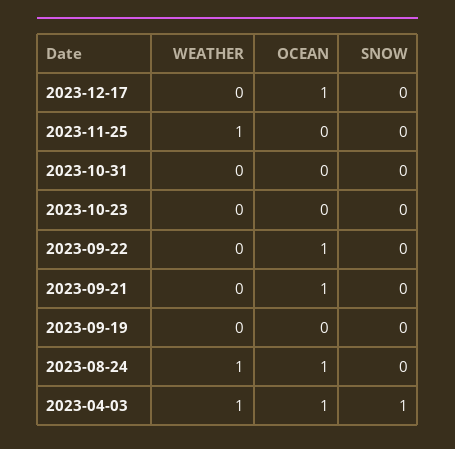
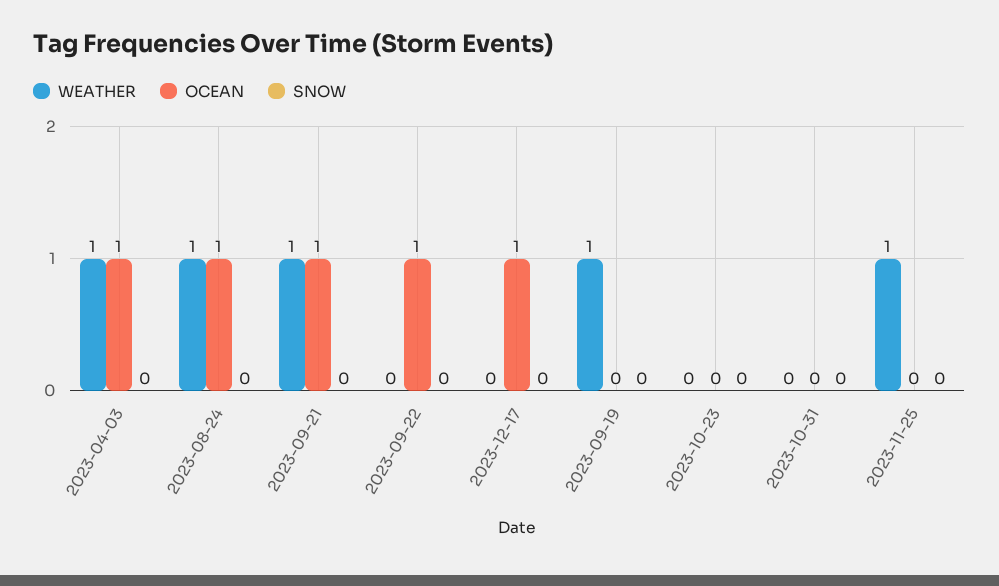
WEATHER, 2023-09-21: 0 -> 1
WEATHER, 2023-09-19: 0 -> 1
SNOW, 2023-04-03: 1 -> 0

